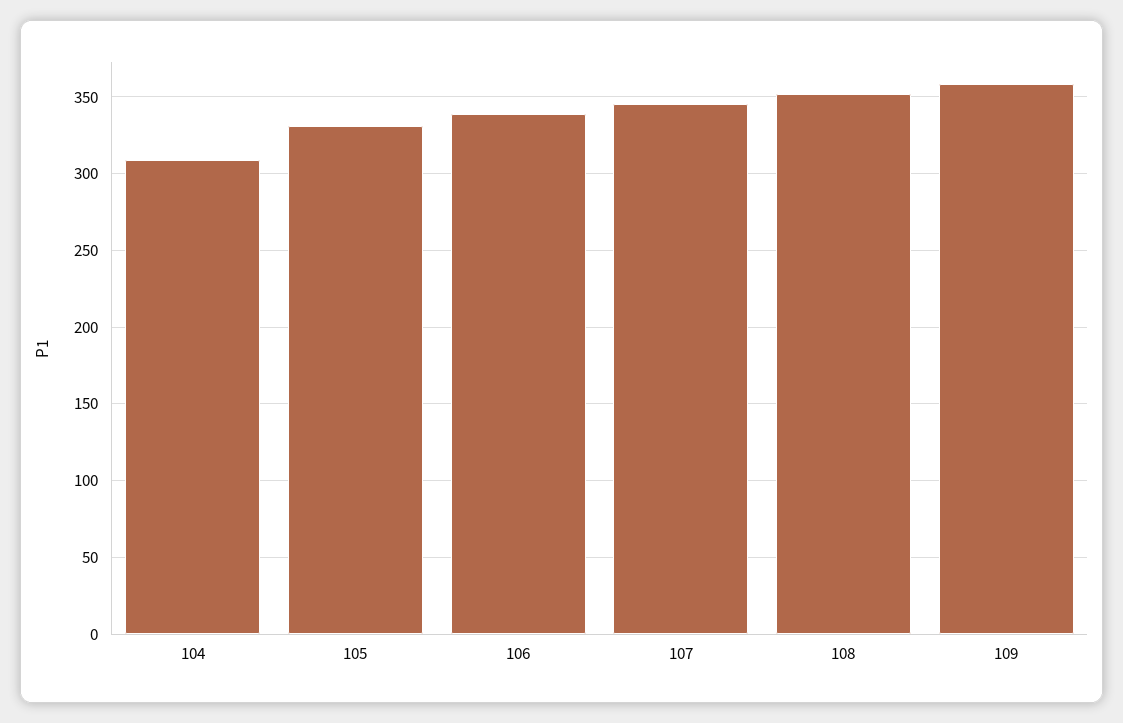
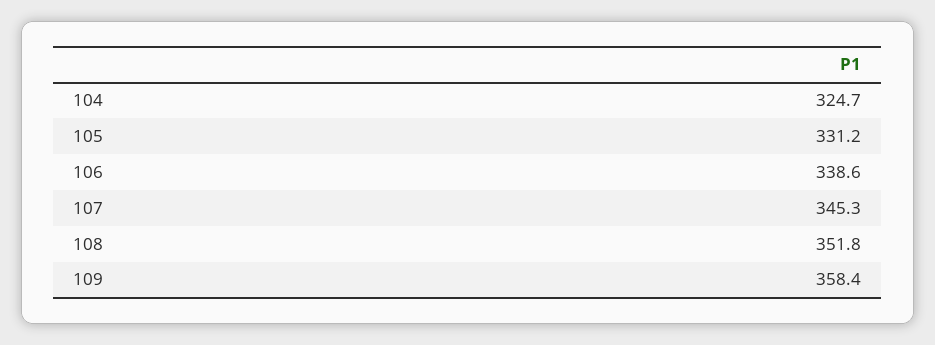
104: 310 -> 324.7

